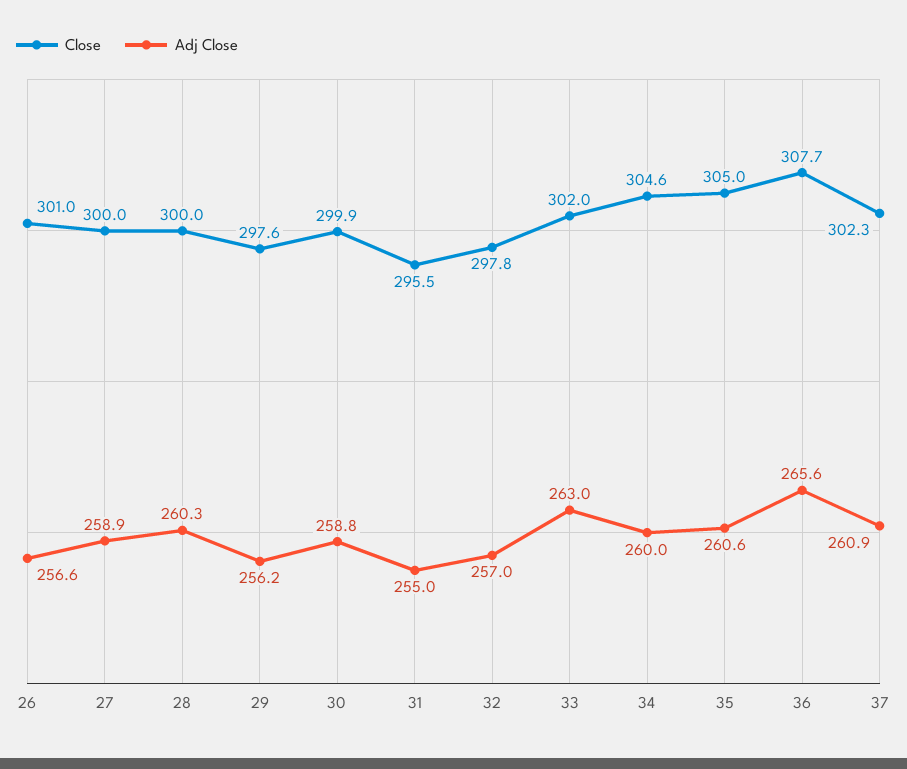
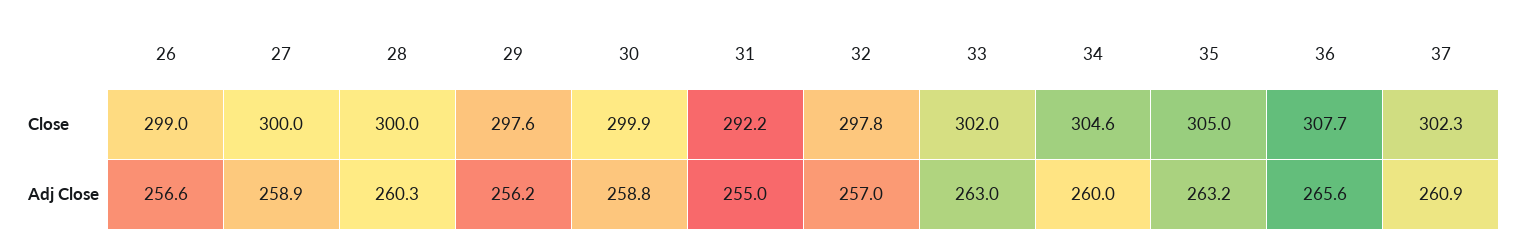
Close, 26: 301 -> 299
Close, 31: 295.5 -> 292.2
Adj Close, 35: 260.6 -> 263.2

